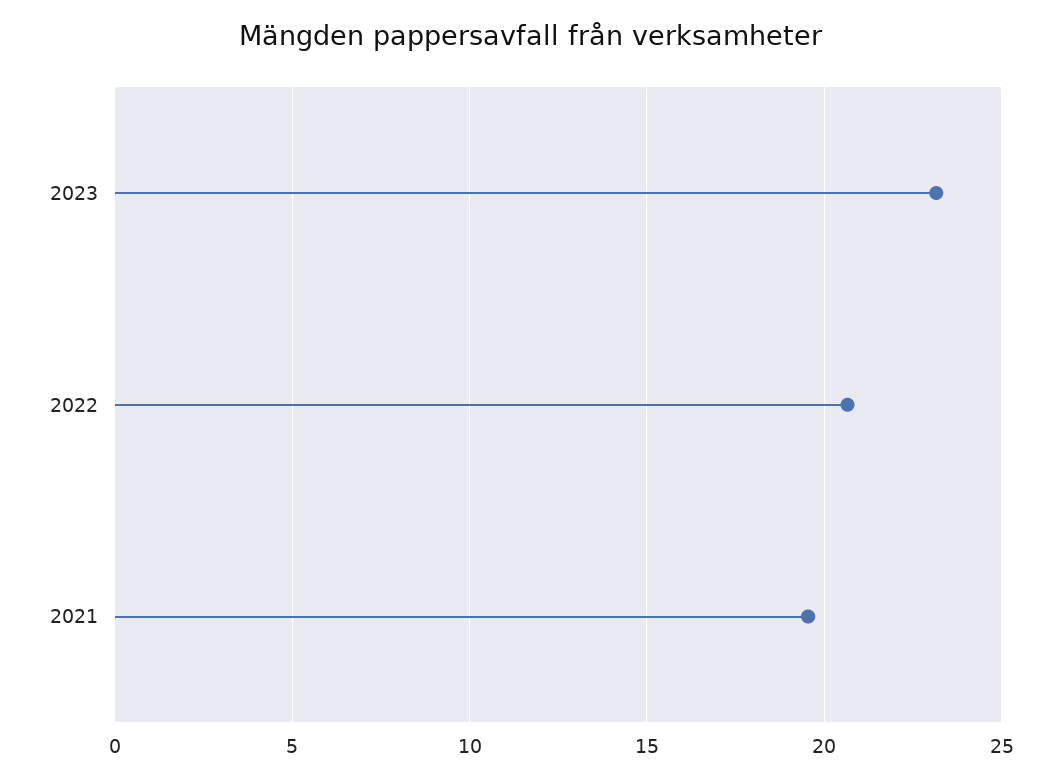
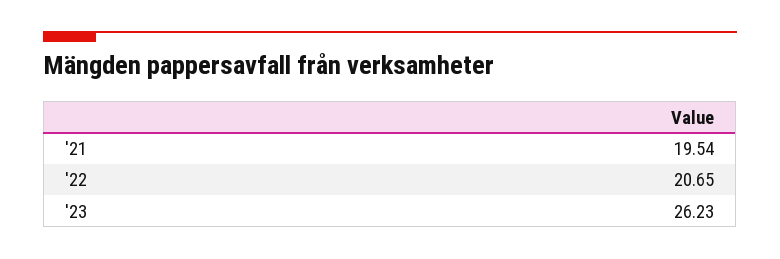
2023: 23 -> 26.23

